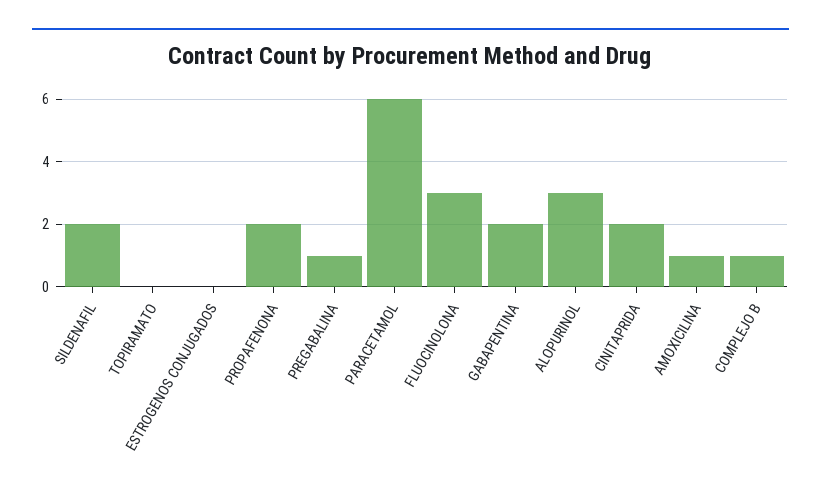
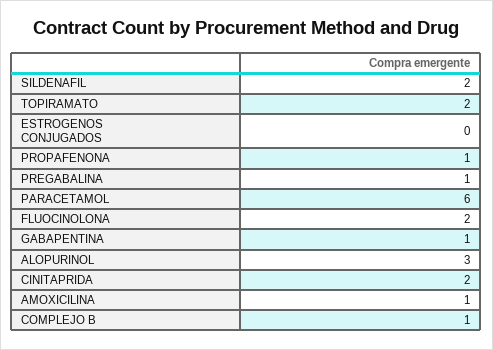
TOPIRAMATO: 0 -> 2
PROPAFENONA: 2 -> 1
FLUOCINOLONA: 3 -> 2
GABAPENTINA: 2 -> 1

